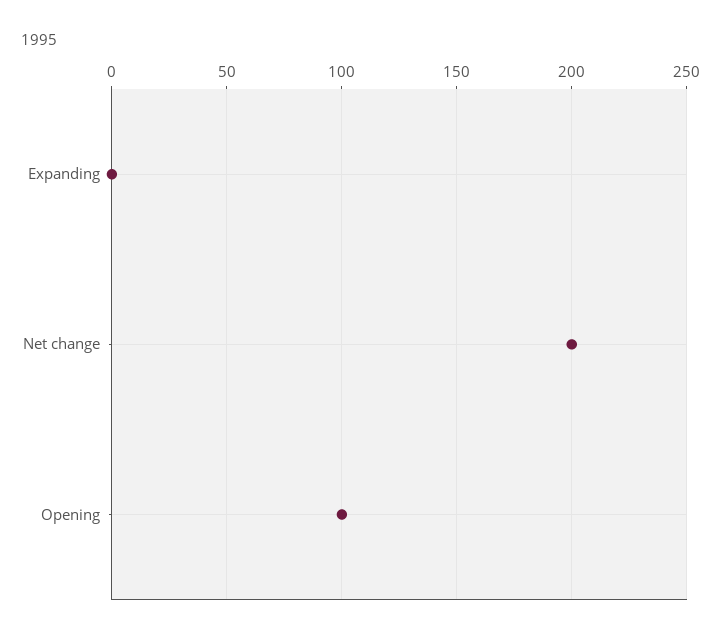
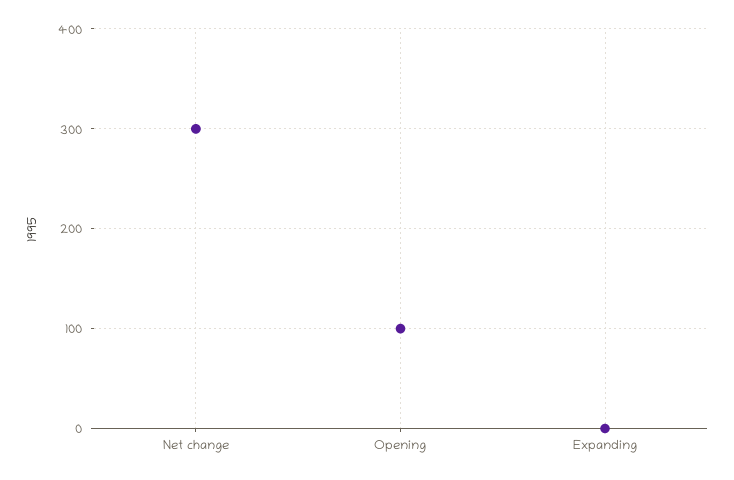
Net change: 200 -> 300

